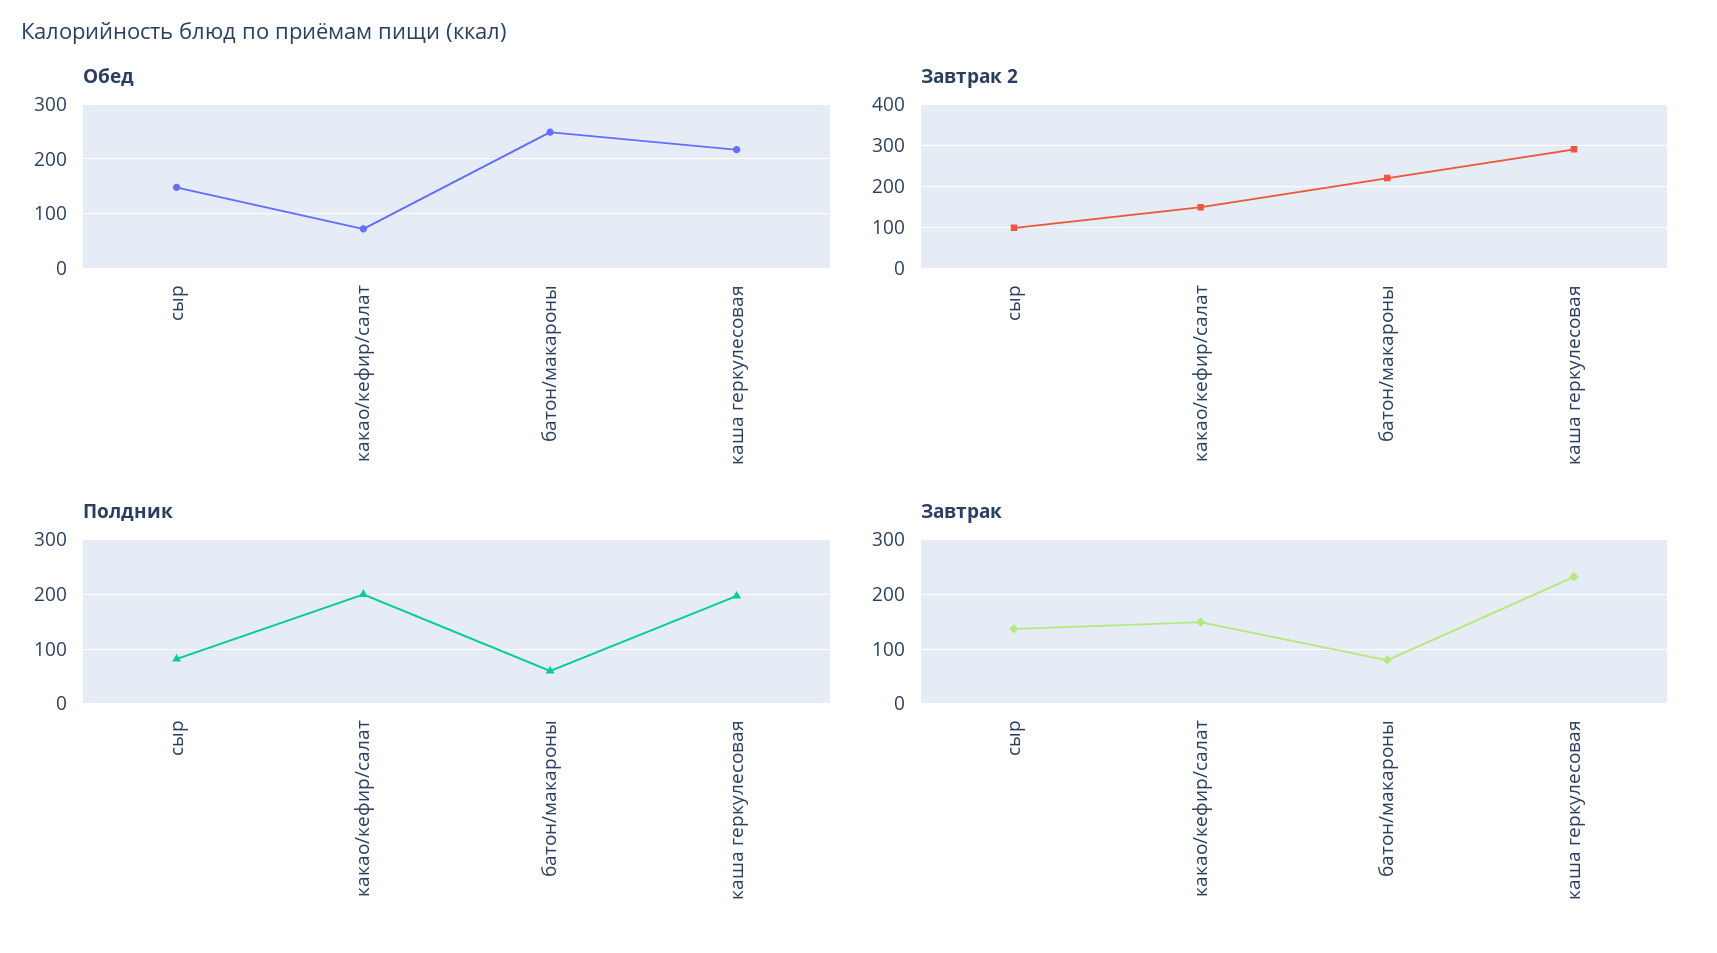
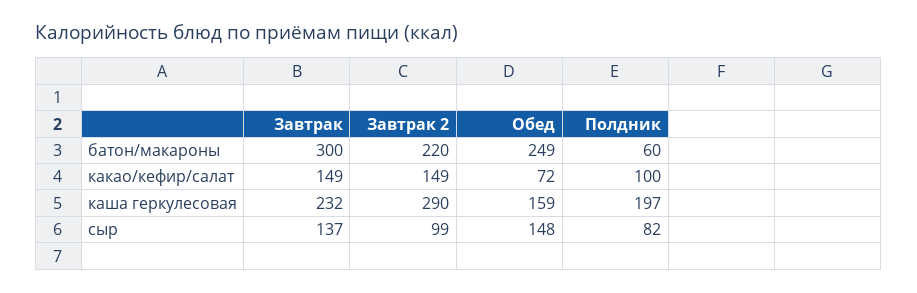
Обед, каша геркулесовая: 220 -> 159
Полдник, какао/кефир/салат: 200 -> 100
Завтрак, батон/макароны: 80 -> 300

